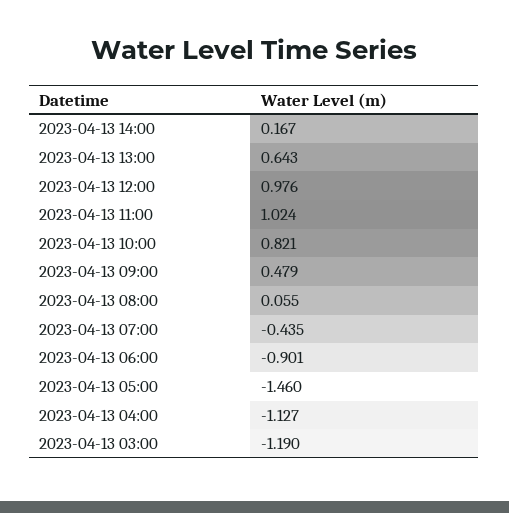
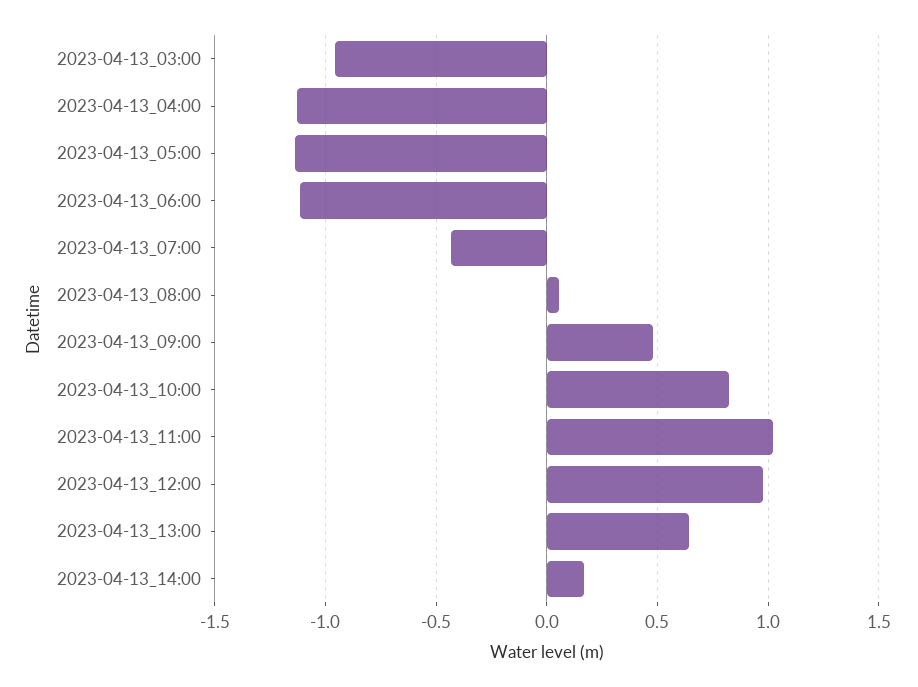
2023-04-13 06:00: -0.901 -> -1.1
2023-04-13 05:00: -1.46 -> -1.15
2023-04-13 03:00: -1.19 -> -0.95

